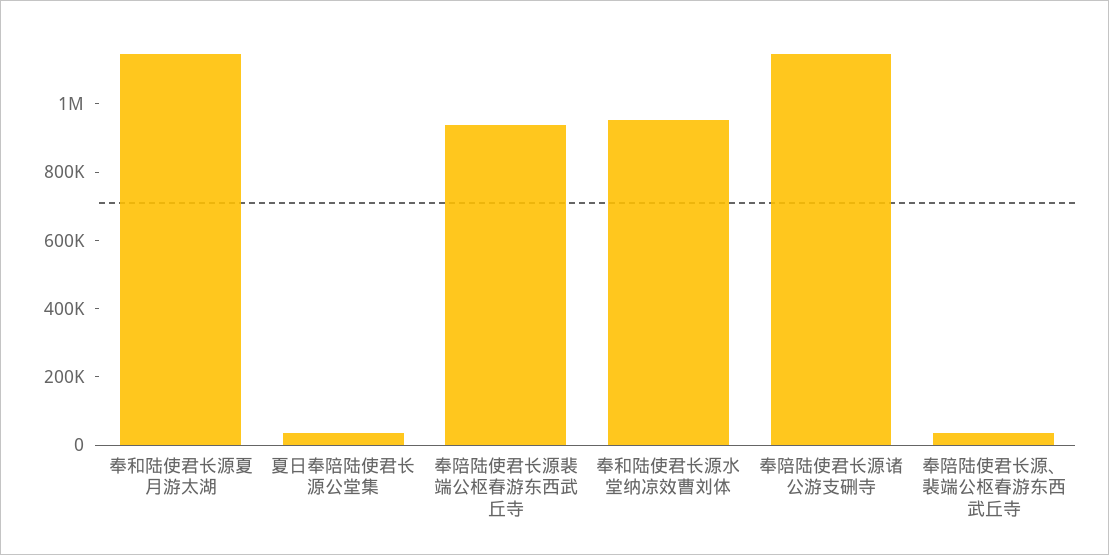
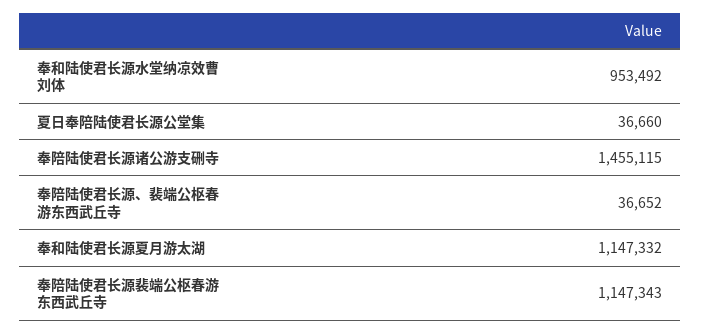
奉陪陆使君长源裴端公枢春游东西武丘寺: 950000 -> 1147343
奉陪陆使君长源诸公游支硎寺: 1150000 -> 1455115

